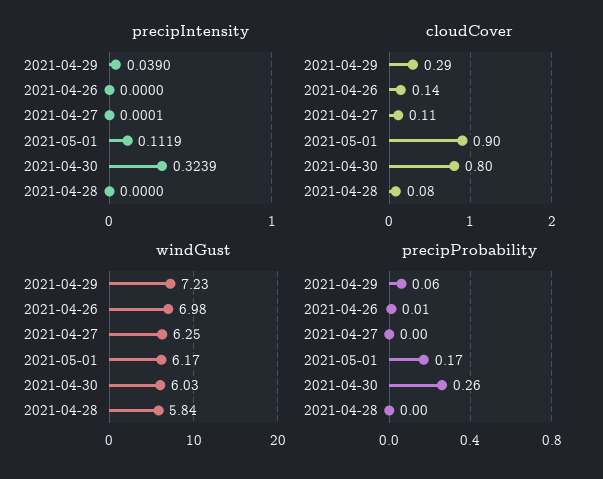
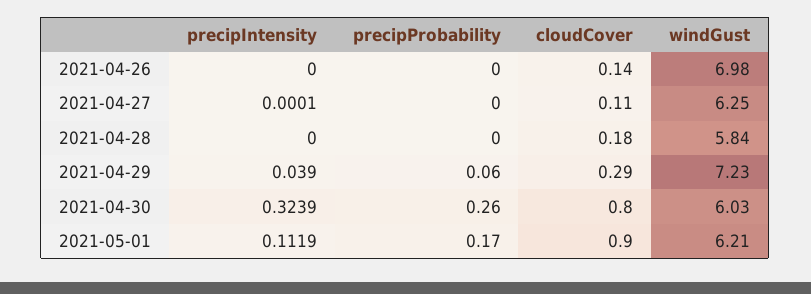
cloudCover, 2021-04-28: 0.08 -> 0.18
windGust, 2021-05-01: 6.17 -> 6.21
precipProbability, 2021-04-26: 0.01 -> 0

